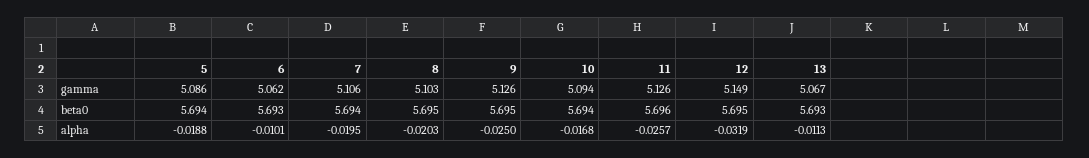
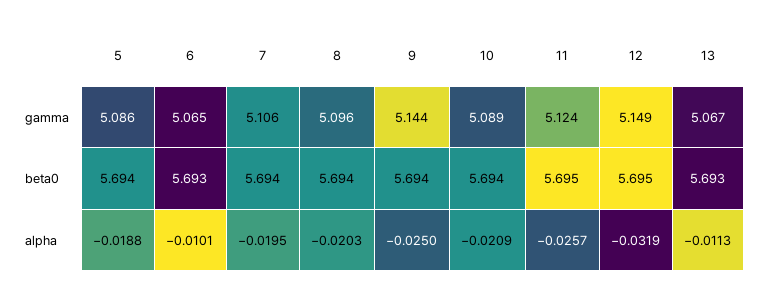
6, gamma: 5.062 -> 5.065
8, gamma: 5.103 -> 5.096
9, gamma: 5.126 -> 5.144
10, gamma: 5.094 -> 5.089
11, gamma: 5.126 -> 5.124
8, beta0: 5.695 -> 5.694
9, beta0: 5.695 -> 5.694
11, beta0: 5.696 -> 5.695
10, alpha: -0.0168 -> -0.0209

